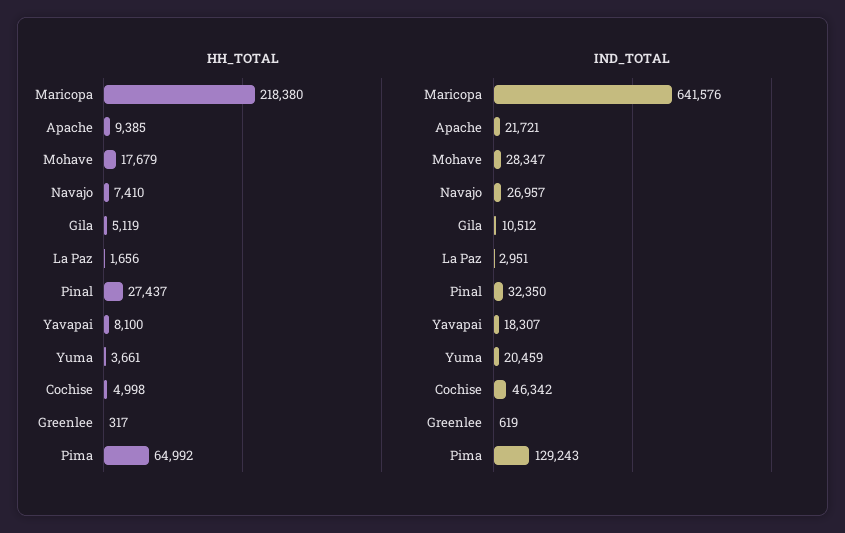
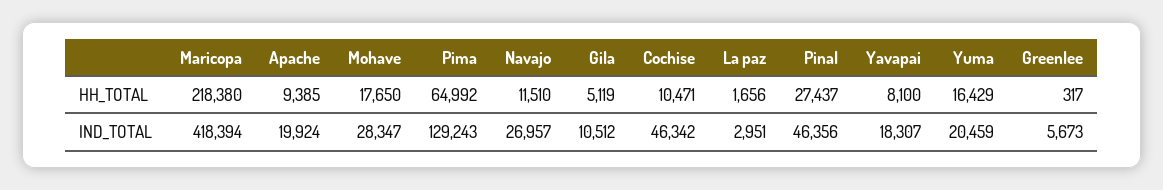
HH_TOTAL, Mohave: 17679 -> 17650
HH_TOTAL, Navajo: 7410 -> 11510
HH_TOTAL, Yuma: 3661 -> 16429
HH_TOTAL, Cochise: 4998 -> 10471
IND_TOTAL, Maricopa: 641576 -> 418394
IND_TOTAL, Apache: 21721 -> 19924
IND_TOTAL, Pinal: 32350 -> 46356
IND_TOTAL, Greenlee: 619 -> 5673

